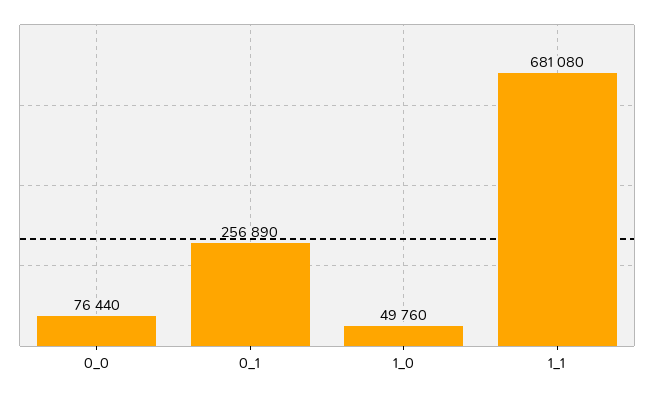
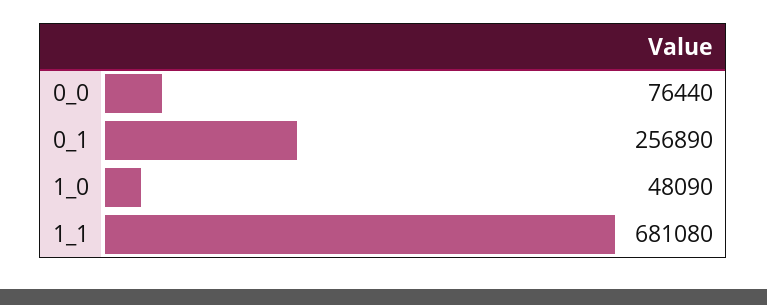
1_0: 49760 -> 48090

